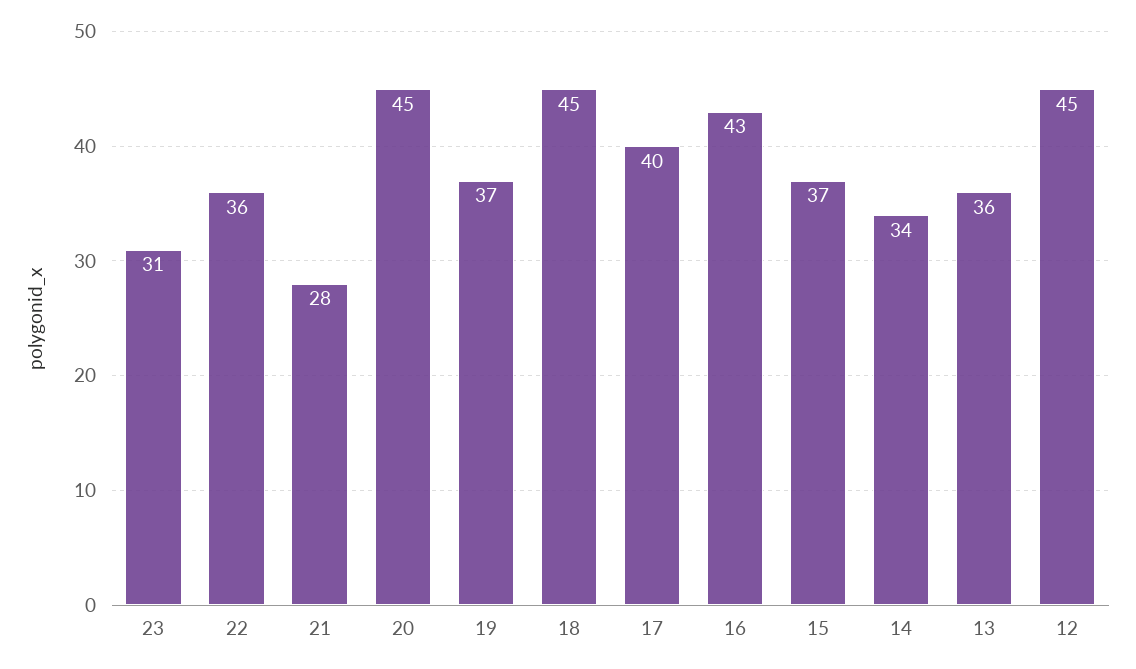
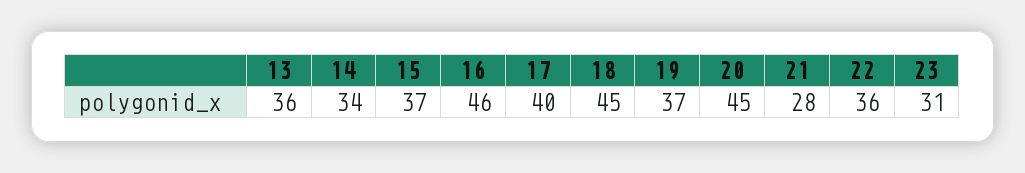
16: 43 -> 46
12: 45 -> none

